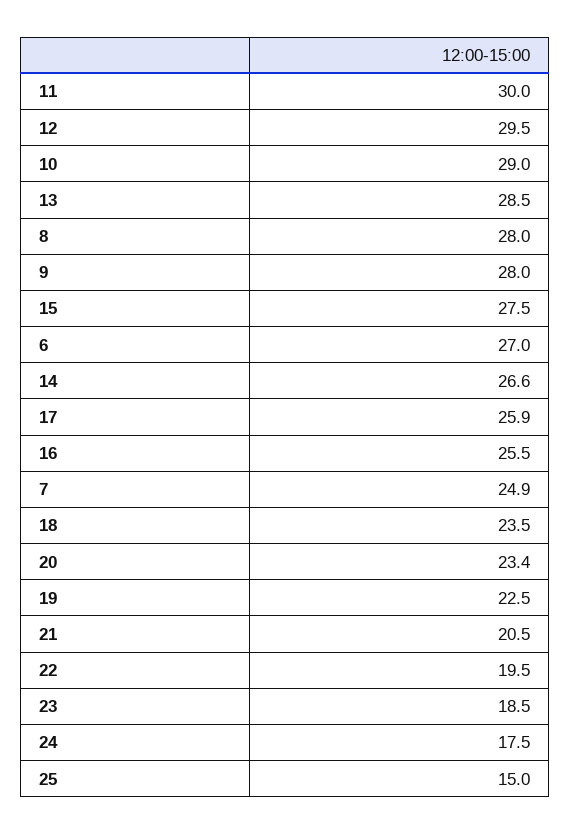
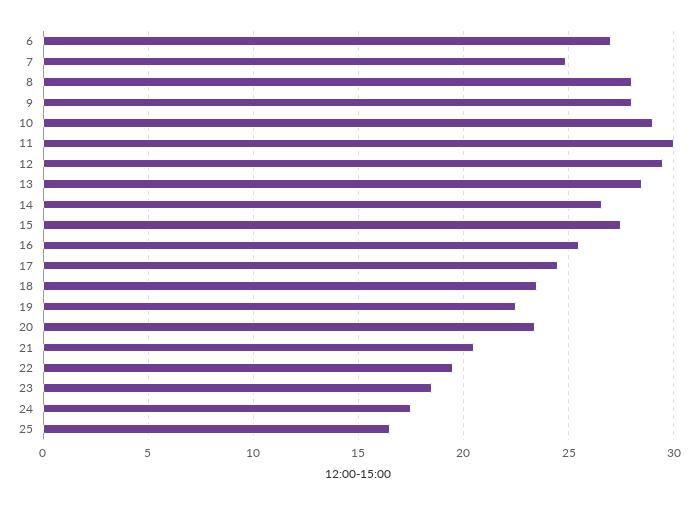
17: 25.9 -> 24.5
25: 15 -> 16.5

